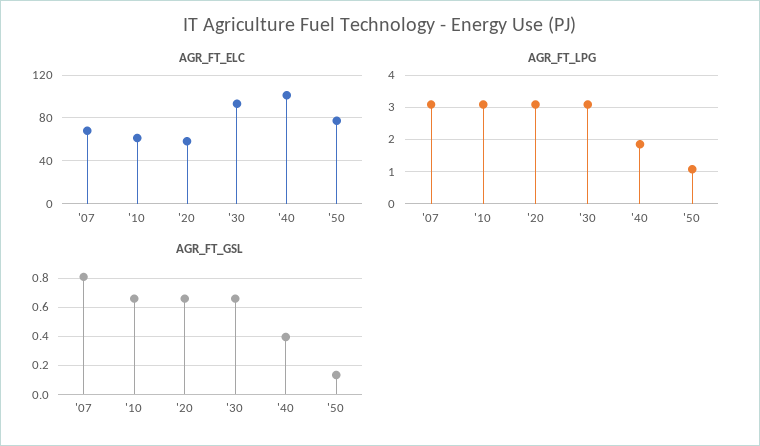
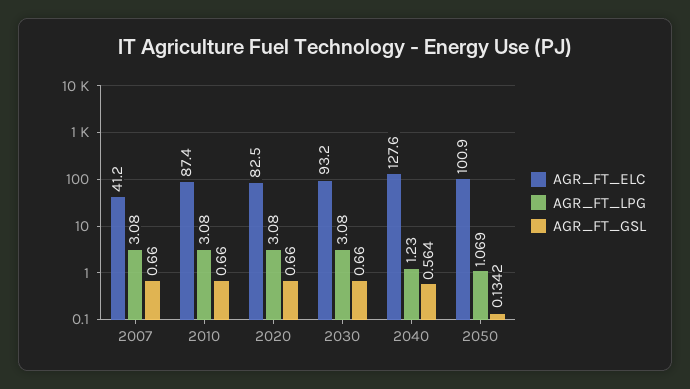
AGR_FT_ELC, '07: 70 -> 41.2
AGR_FT_ELC, '10: 60 -> 87.4
AGR_FT_ELC, '20: 60 -> 82.5
AGR_FT_ELC, '40: 100 -> 127.6
AGR_FT_ELC, '50: 80 -> 100.9
AGR_FT_LPG, '40: 1.8 -> 1.23
AGR_FT_GSL, '07: 0.8 -> 0.66
AGR_FT_GSL, '40: 0.4 -> 0.564

